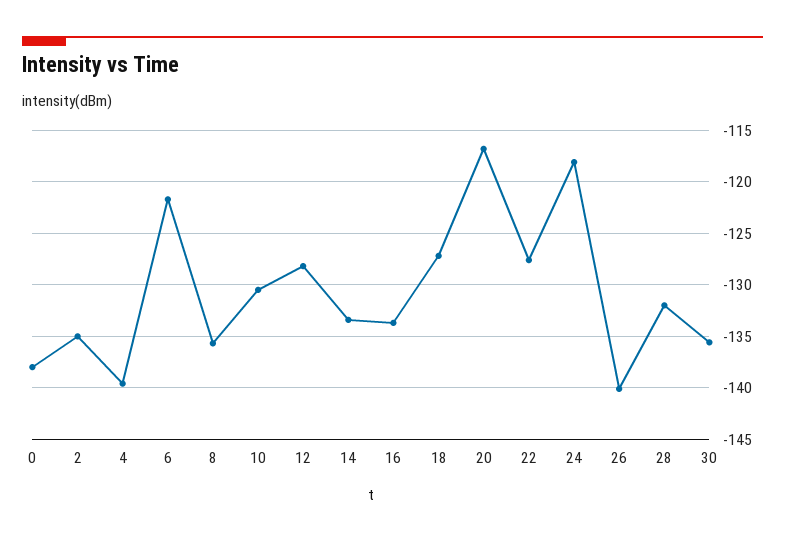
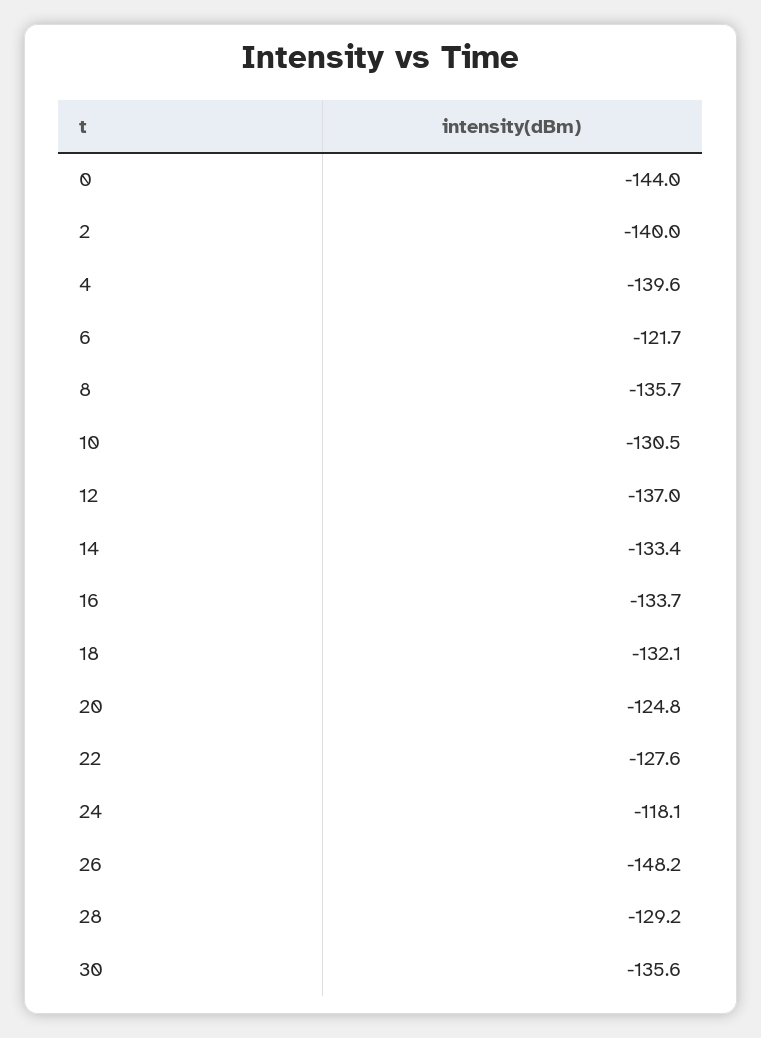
0: -138 -> -144
2: -135 -> -140
12: -128 -> -137
18: -127 -> -132.1
20: -117 -> -124.8
26: -140 -> -148.2
28: -132 -> -129.2

